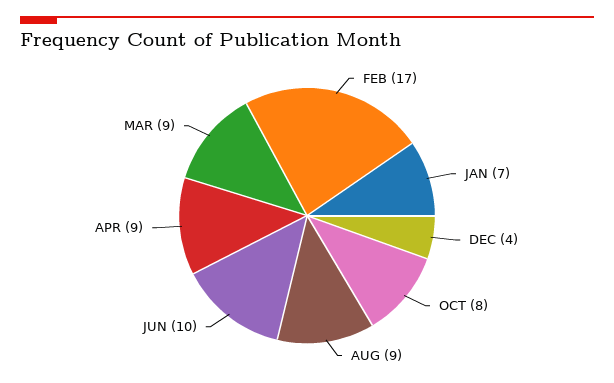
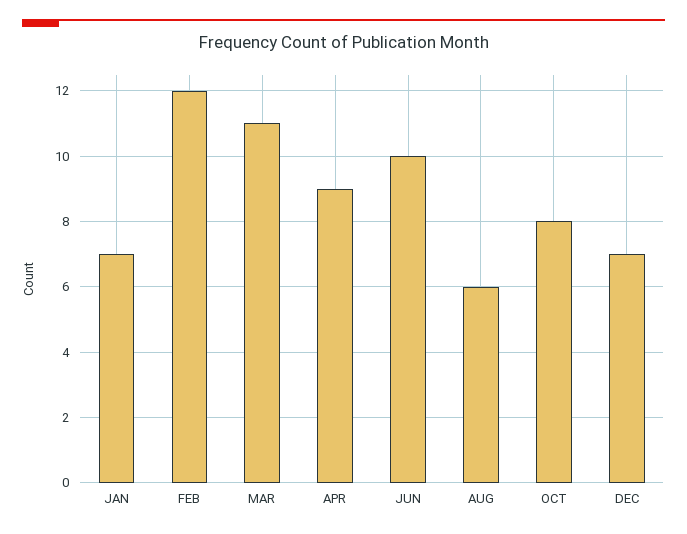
FEB: 17 -> 12
DEC: 4 -> 7
AUG: 9 -> 6
MAR: 9 -> 11

